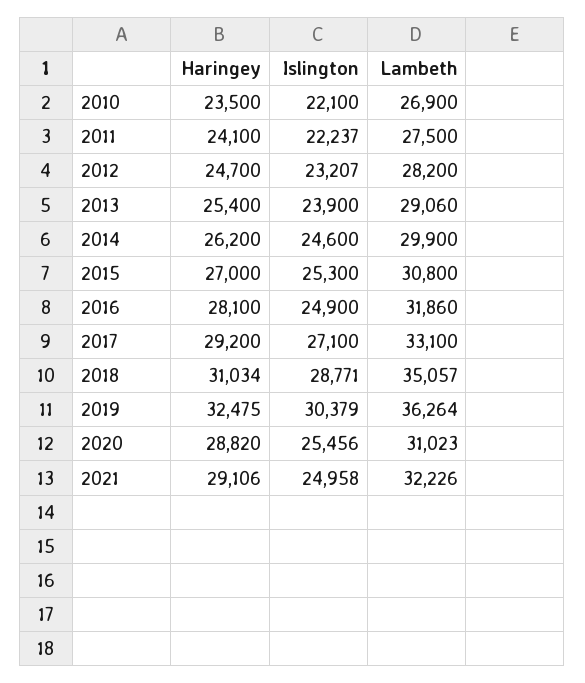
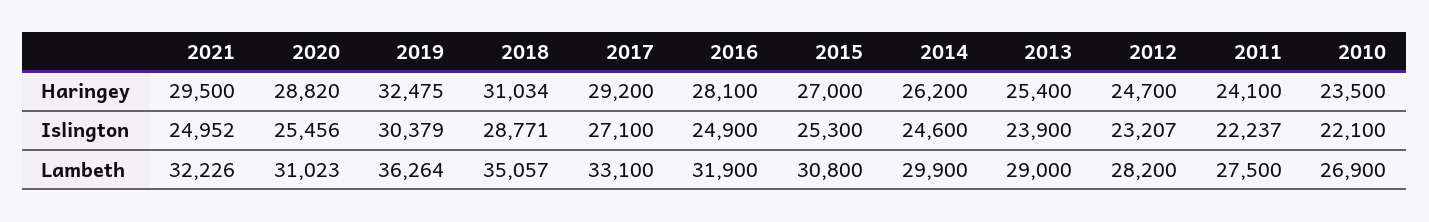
Lambeth, 2013: 29060 -> 29000
Lambeth, 2016: 31860 -> 31900
Haringey, 2021: 29106 -> 29500
Islington, 2021: 24958 -> 24952

